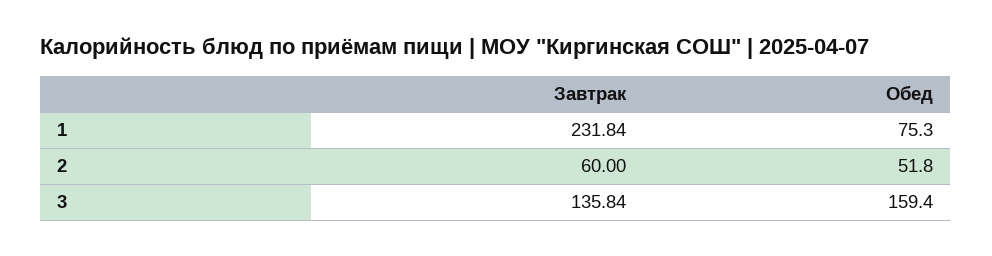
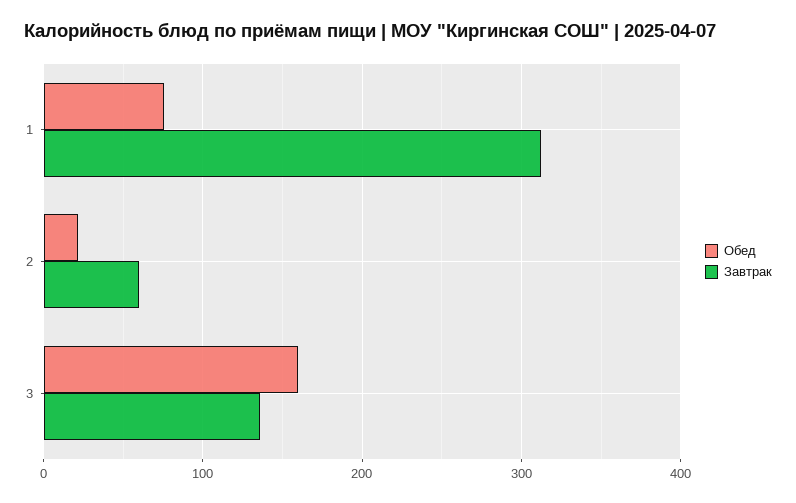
Завтрак, 1: 231.84 -> 310
Обед, 2: 51.8 -> 20

